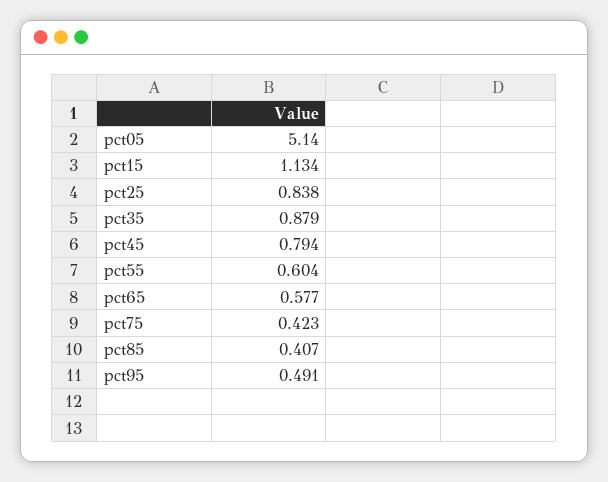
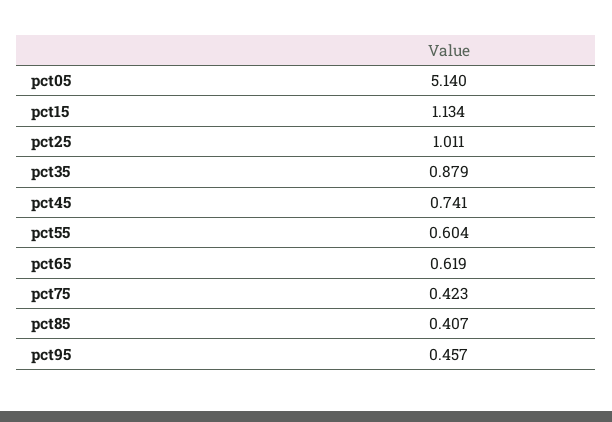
pct25: 0.838 -> 1.011
pct45: 0.794 -> 0.741
pct65: 0.577 -> 0.619
pct95: 0.491 -> 0.457

